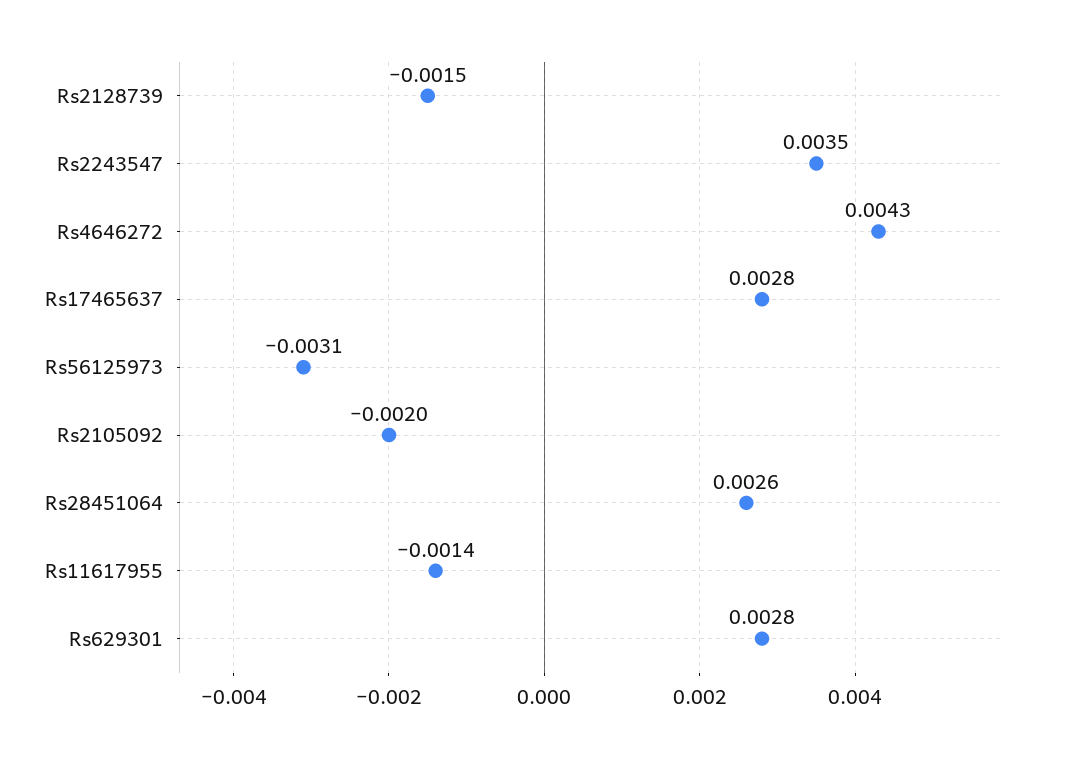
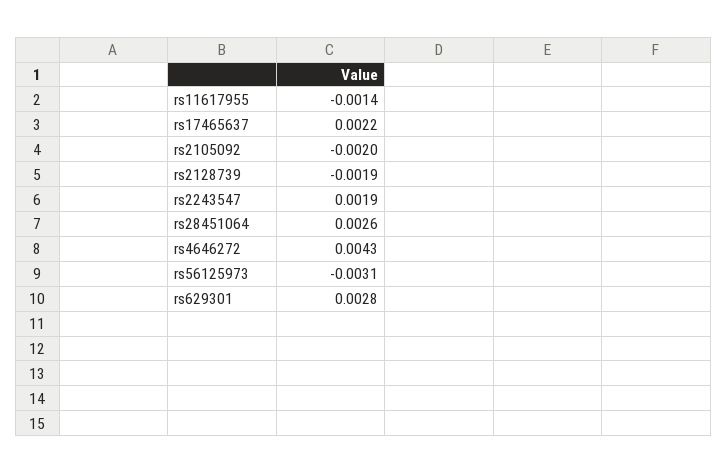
Rs2128739: -0.0015 -> -0.0019
Rs2243547: 0.0035 -> 0.0019
Rs17465637: 0.0028 -> 0.0022

